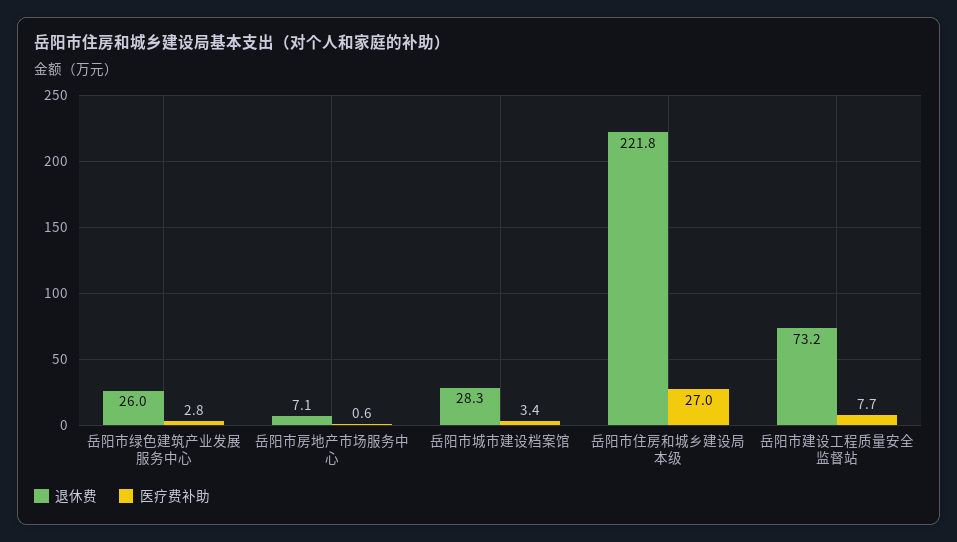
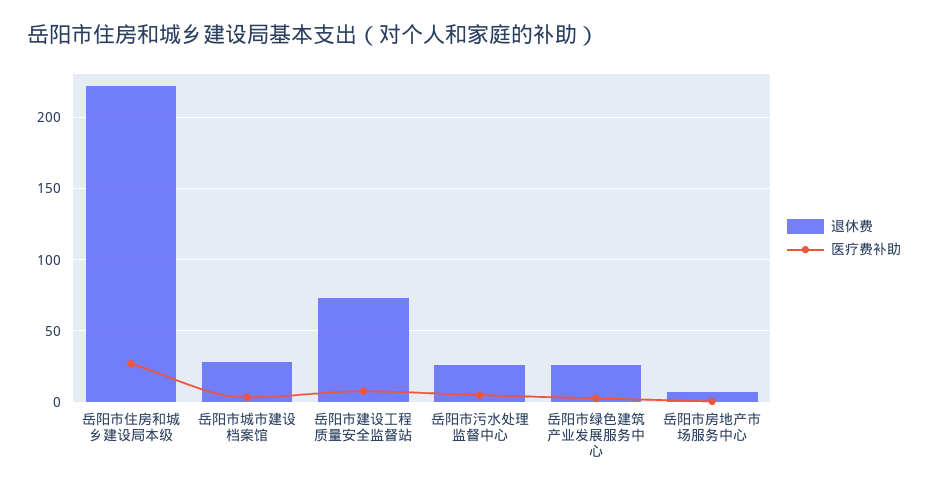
退休费, 岳阳市污水处理监督中心: none -> 25
医疗费补助, 岳阳市污水处理监督中心: none -> 5

